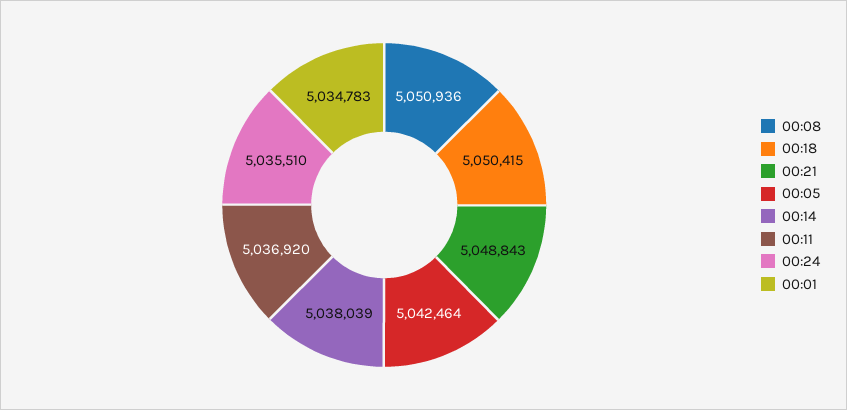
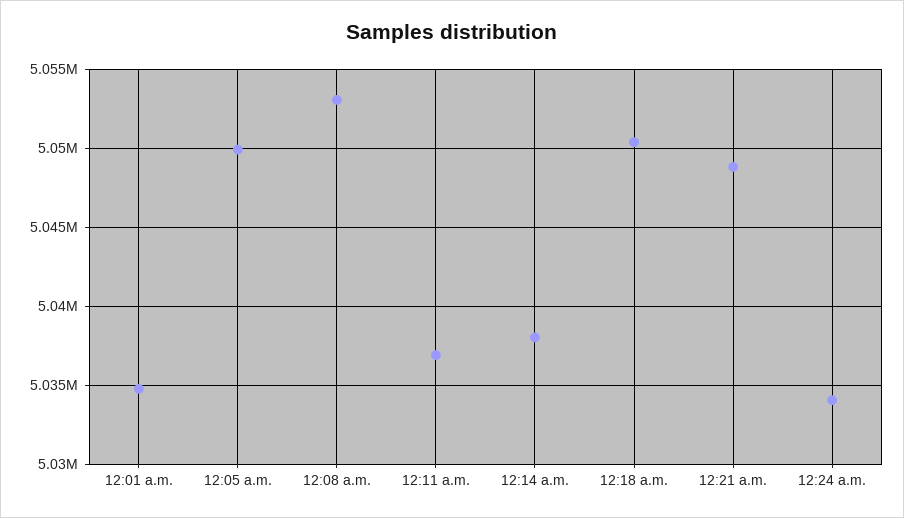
00:08: 5050936 -> 5053000
00:05: 5042464 -> 5050000
00:24: 5035510 -> 5034000

